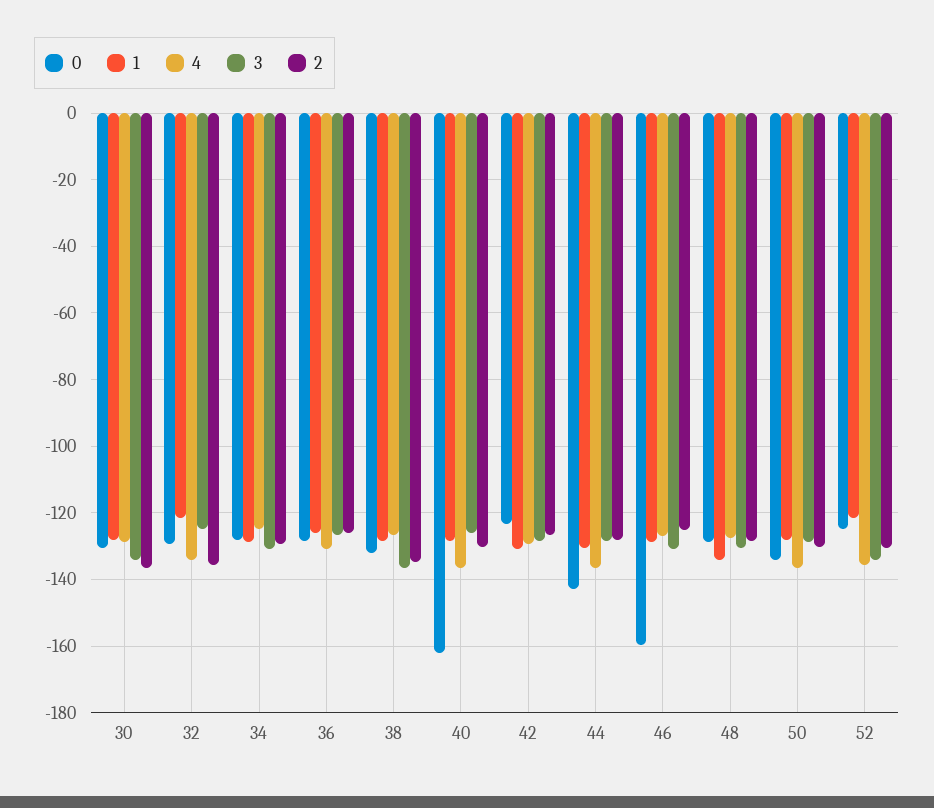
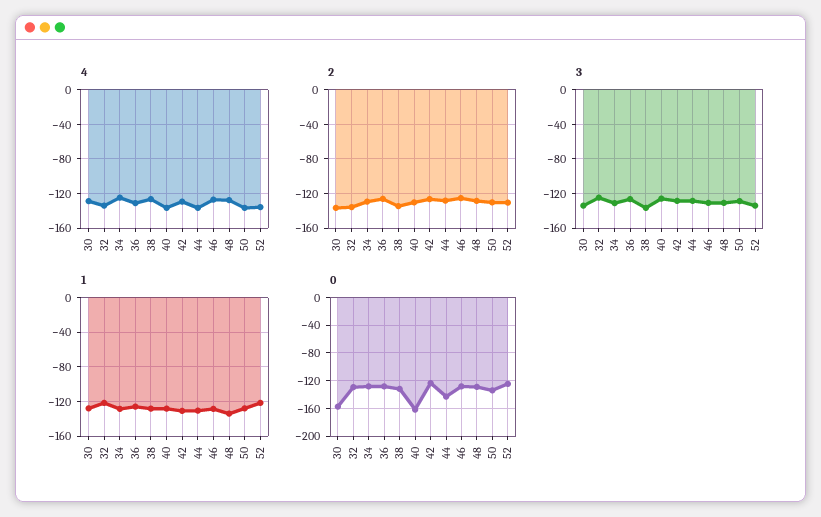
0, 30: -130 -> -160
0, 46: -160 -> -130

